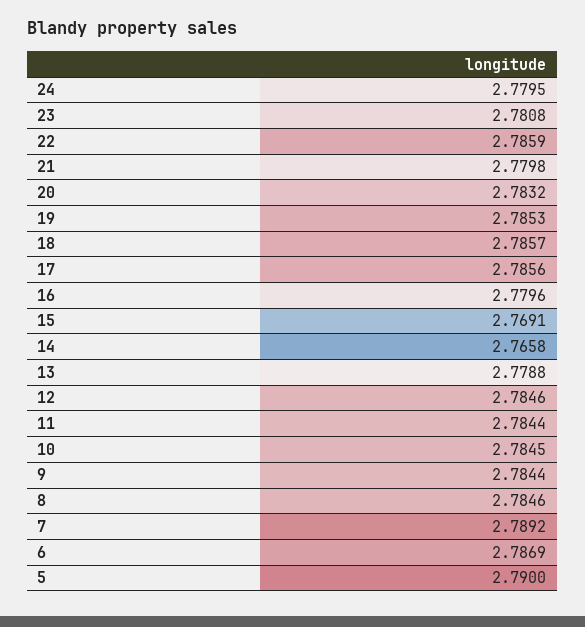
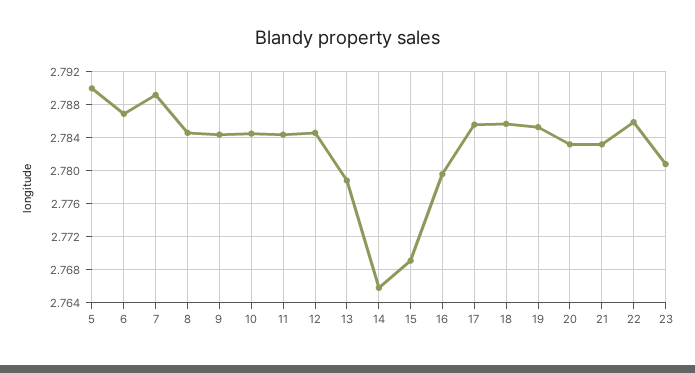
24: 2.7795 -> none
21: 2.7798 -> 2.783

